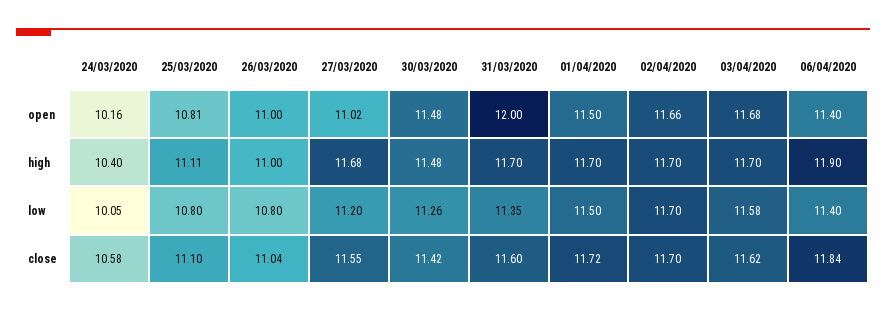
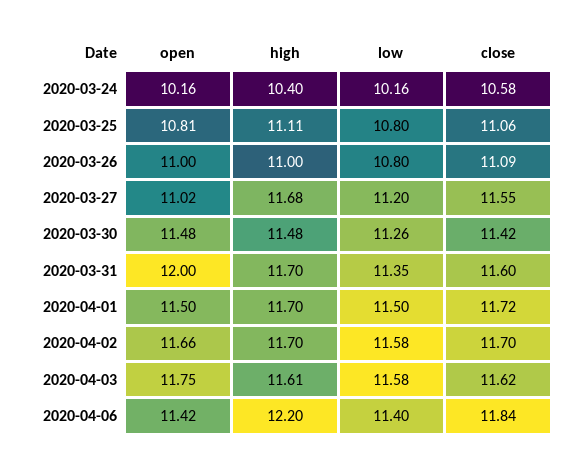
03/04/2020, open: 11.68 -> 11.75
06/04/2020, open: 11.4 -> 11.42
03/04/2020, high: 11.7 -> 11.61
06/04/2020, high: 11.9 -> 12.2
24/03/2020, low: 10.05 -> 10.16
02/04/2020, low: 11.7 -> 11.58
25/03/2020, close: 11.1 -> 11.06
26/03/2020, close: 11.04 -> 11.09

